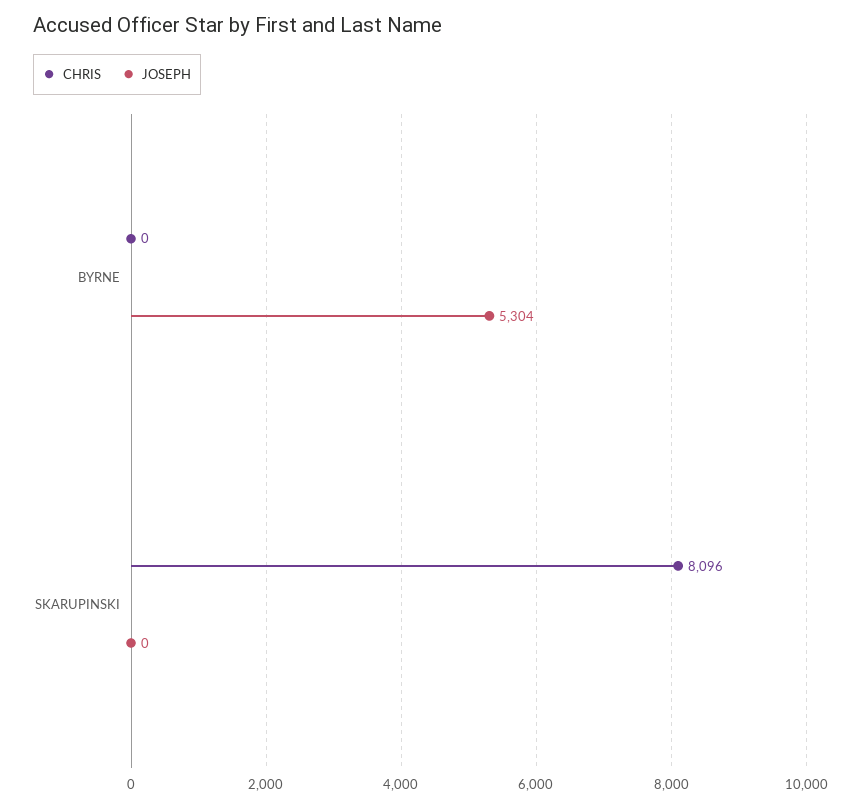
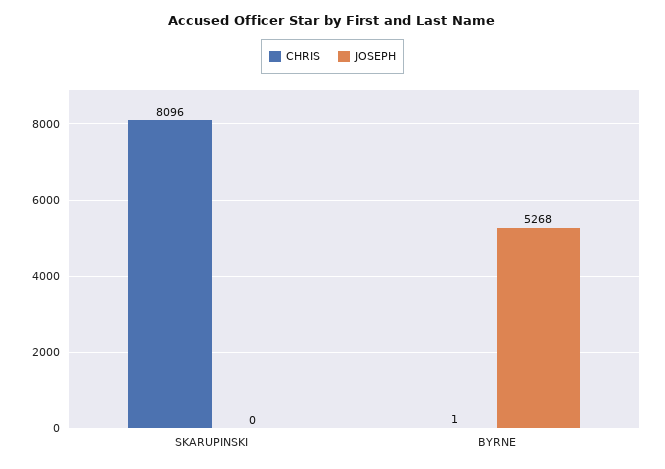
CHRIS, BYRNE: 0 -> 1
JOSEPH, BYRNE: 5304 -> 5268

